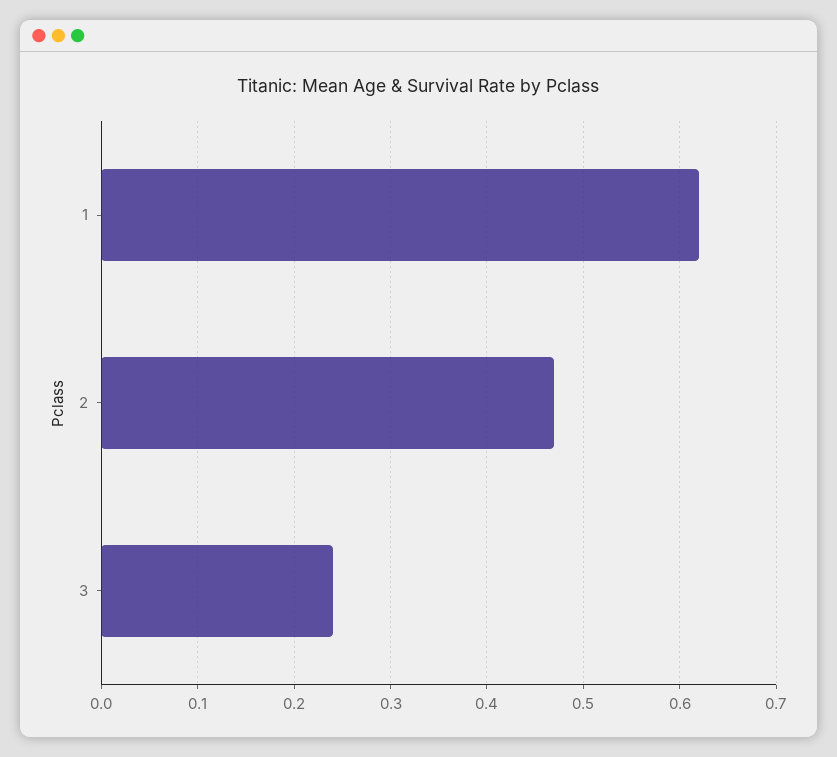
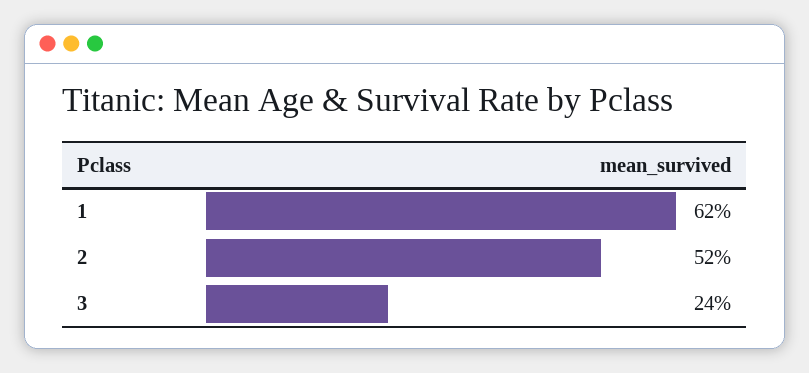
2: 0.47 -> 0.52

